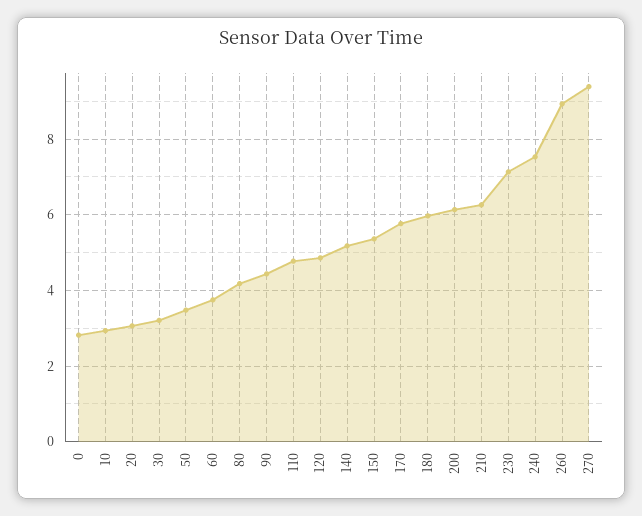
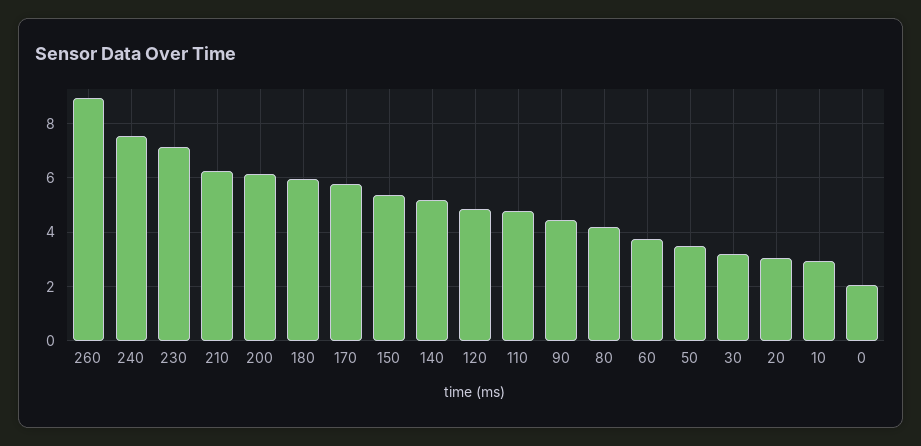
0: 2.8 -> 2
270: 9.4 -> none

